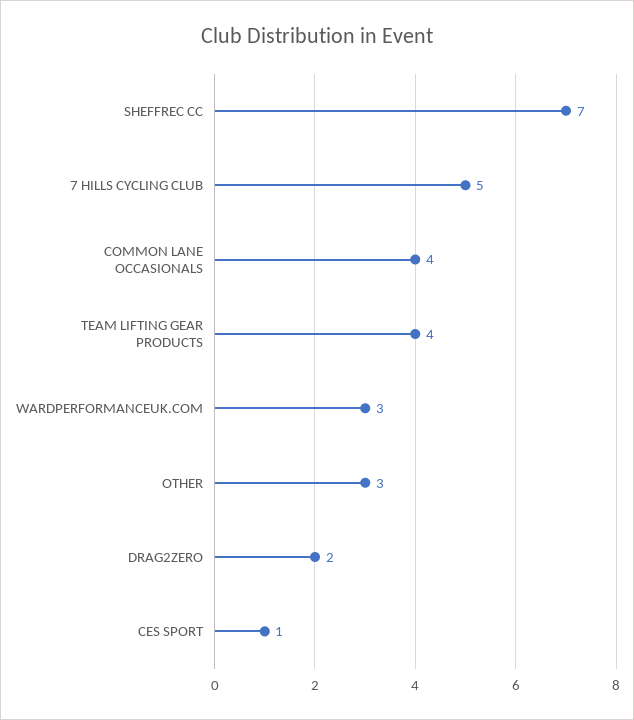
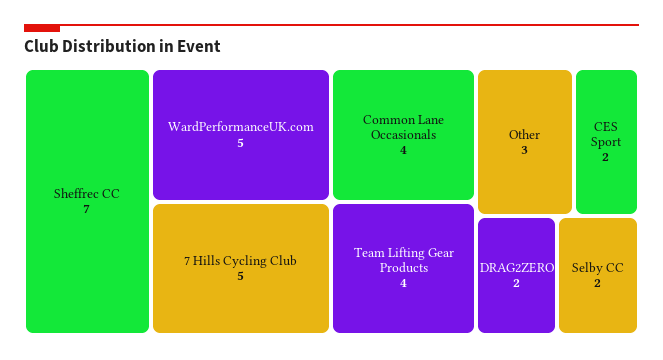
WARDPERFORMANCEUK.COM: 3 -> 5
CES SPORT: 1 -> 2
Selby CC: none -> 2

